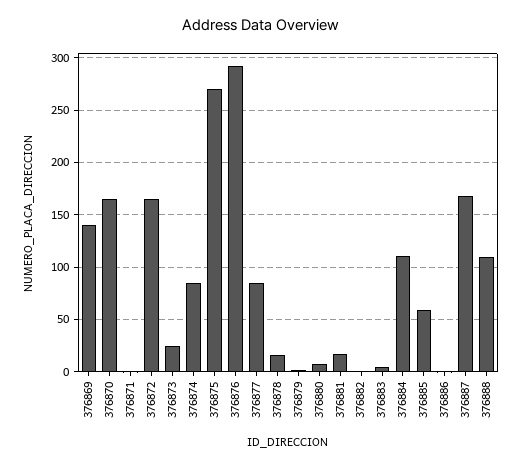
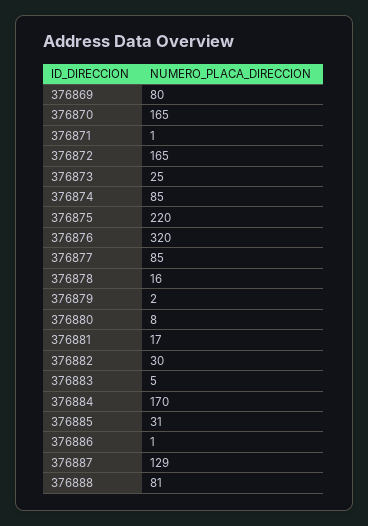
376869: 140 -> 80
376875: 270 -> 220
376876: 290 -> 320
376882: 0 -> 30
376884: 110 -> 170
376885: 60 -> 31
376887: 170 -> 129
376888: 110 -> 81

